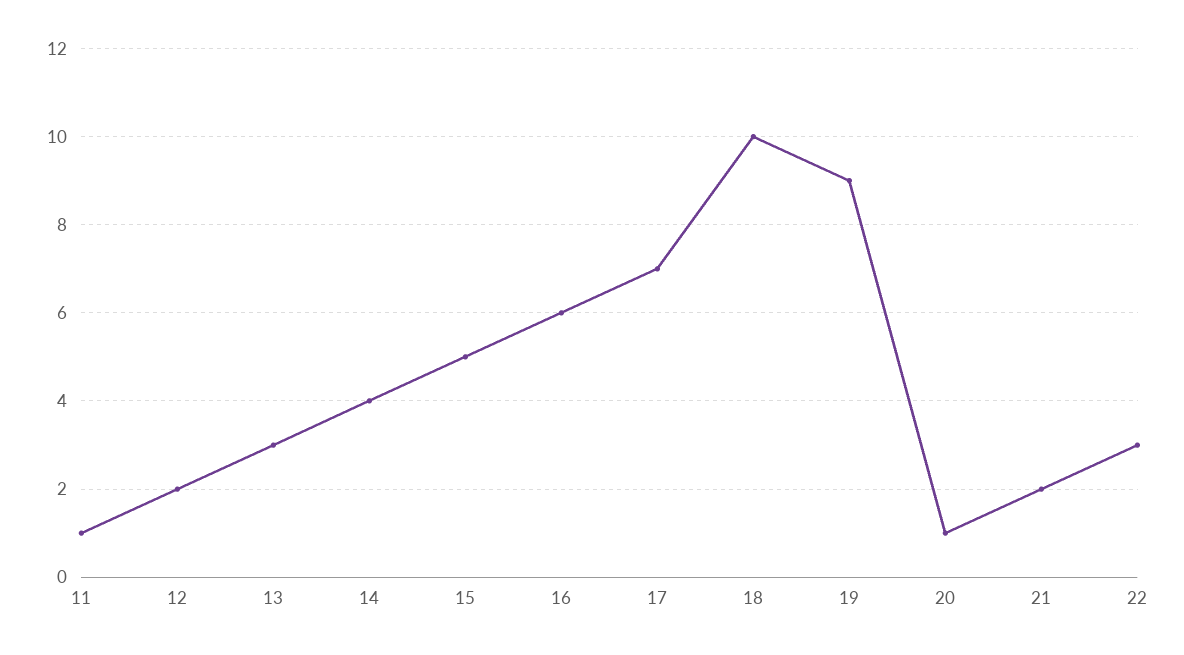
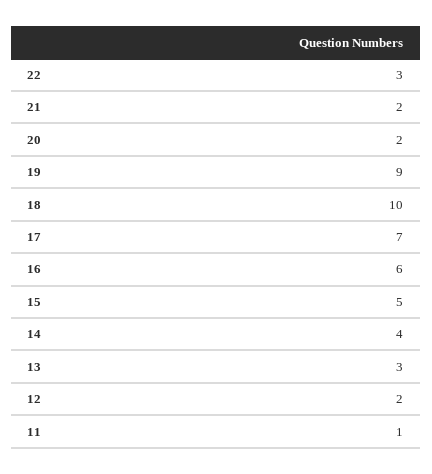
20: 1 -> 2

